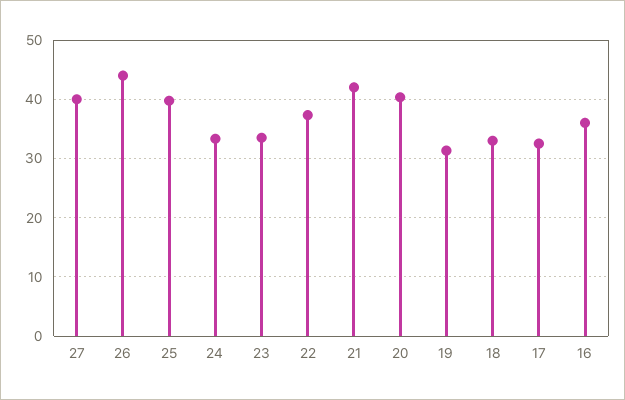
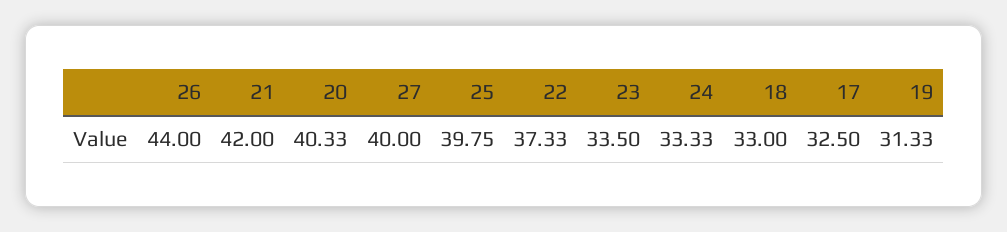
16: 36 -> none

